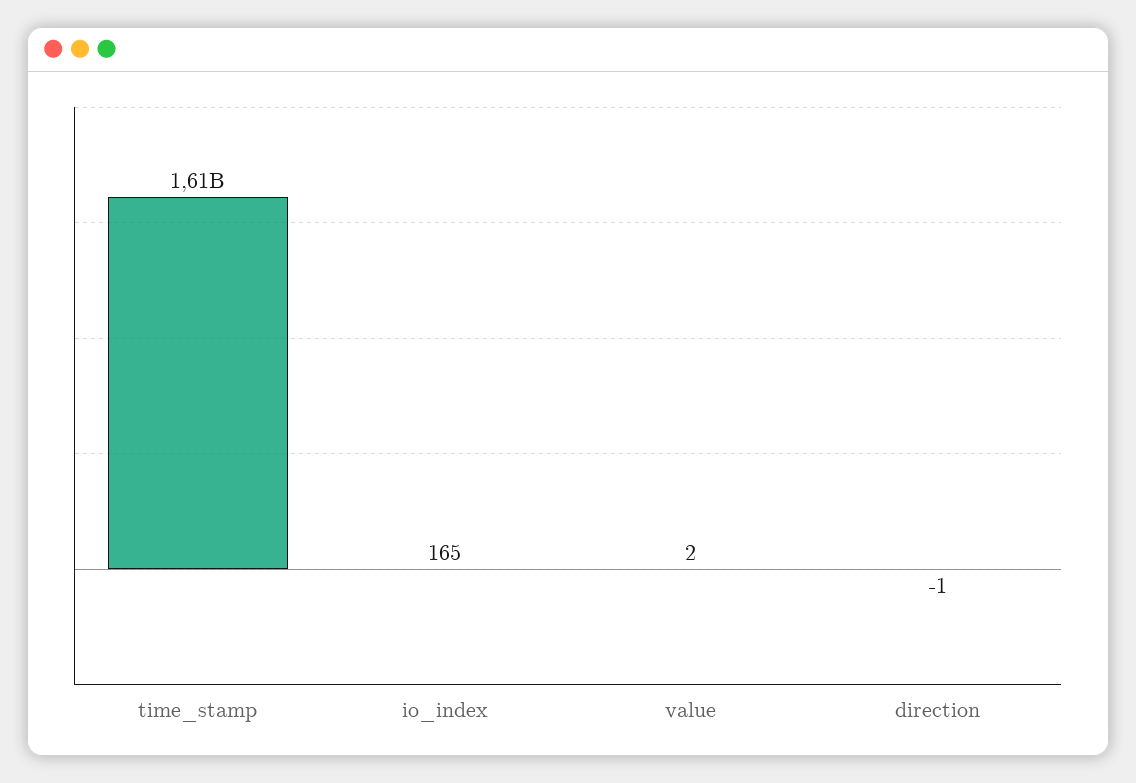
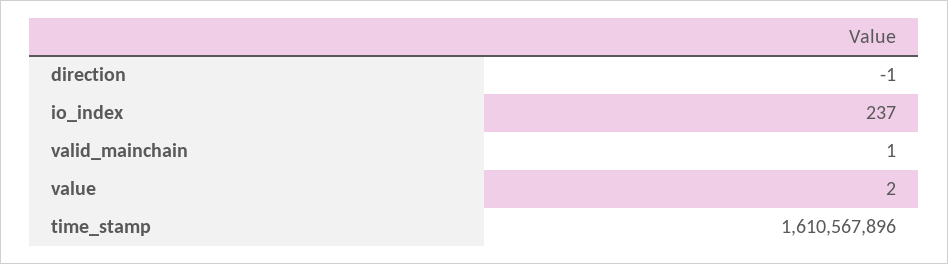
io_index: 165 -> 237
valid_mainchain: none -> 1

